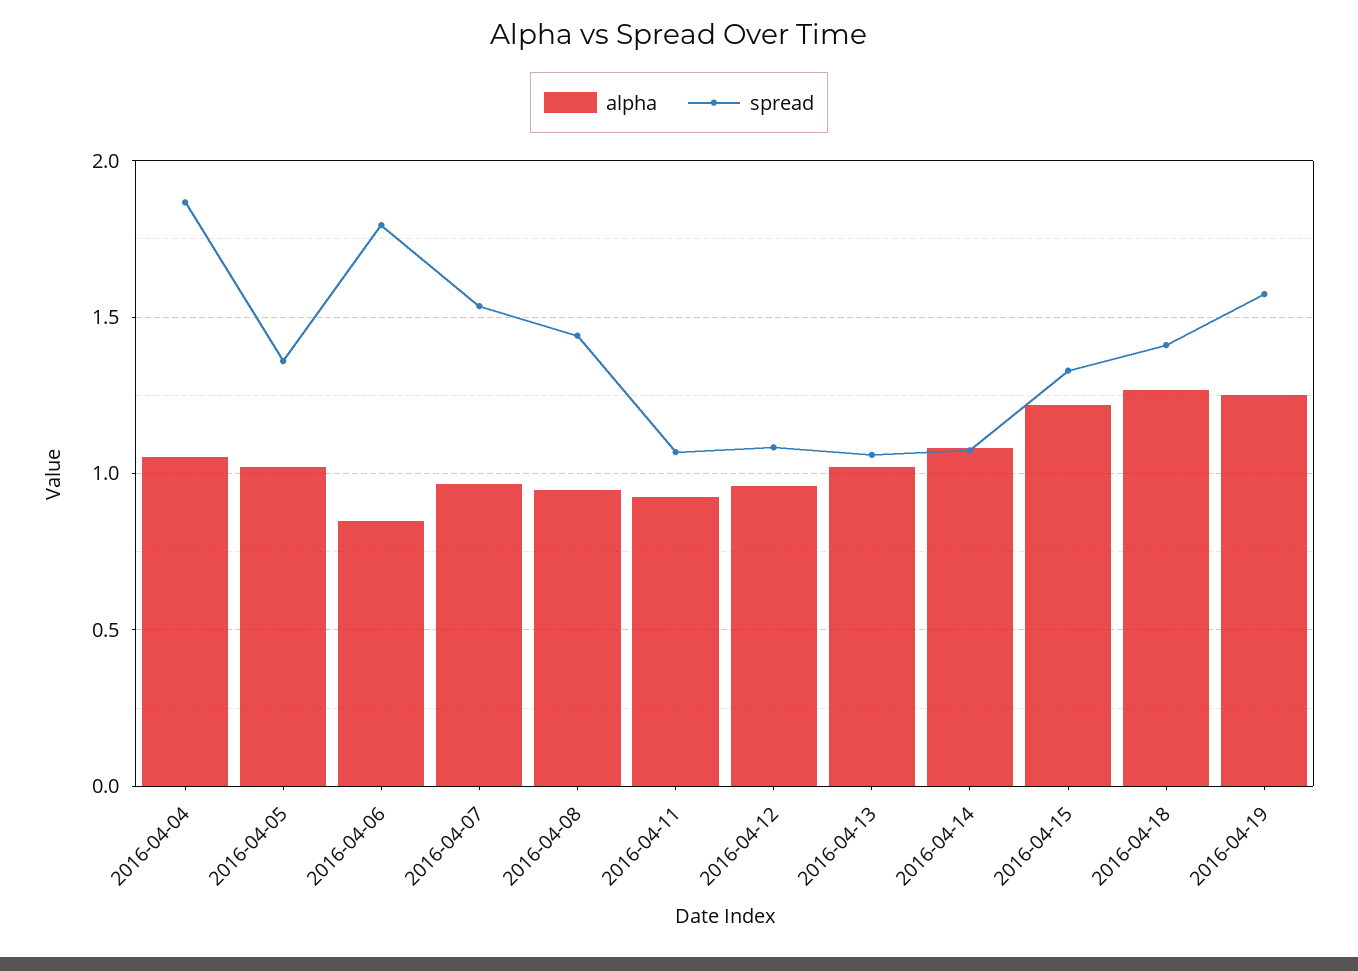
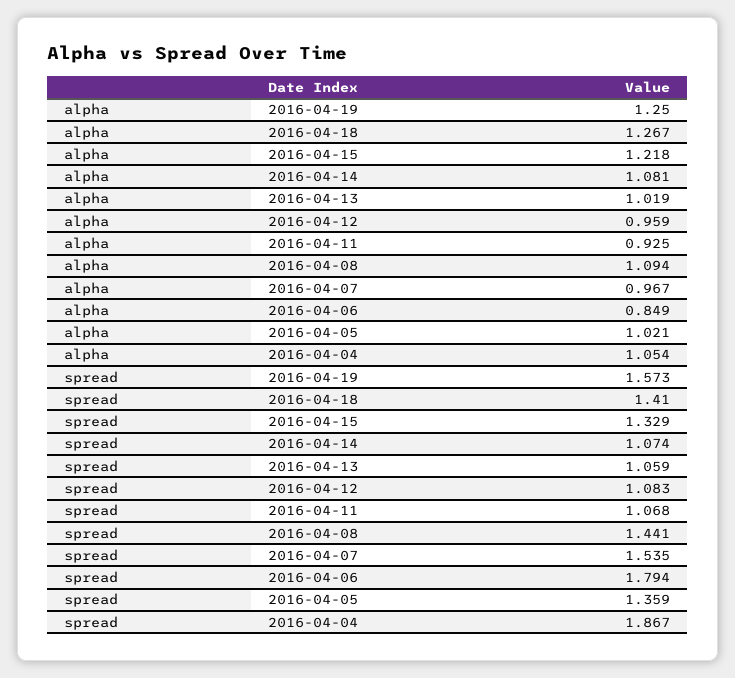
alpha, 2016-04-08: 0.95 -> 1.094

